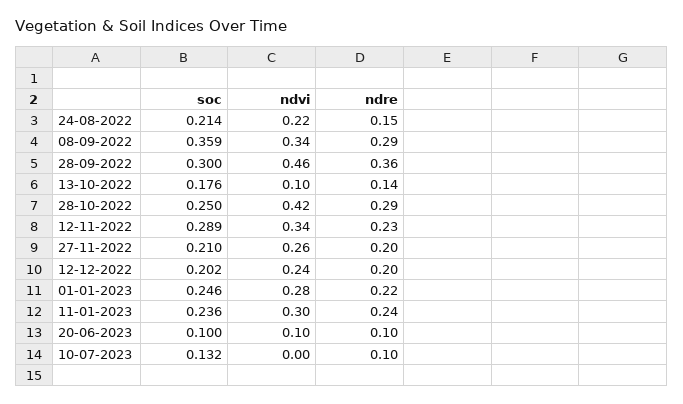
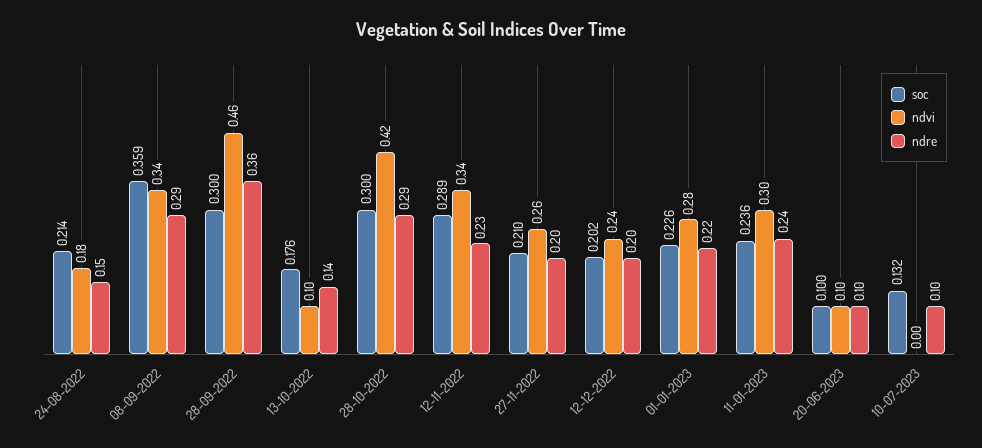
ndvi, 24-08-2022: 0.22 -> 0.18
soc, 28-10-2022: 0.25 -> 0.3
soc, 01-01-2023: 0.246 -> 0.226

